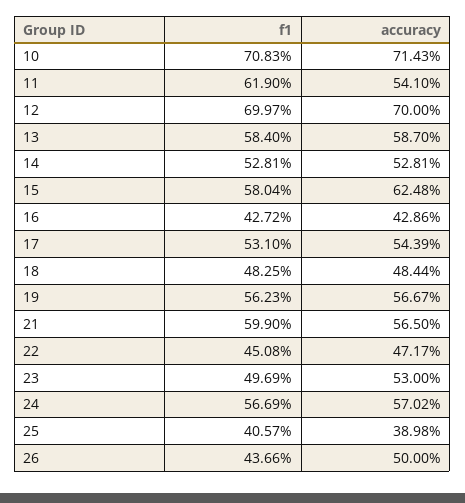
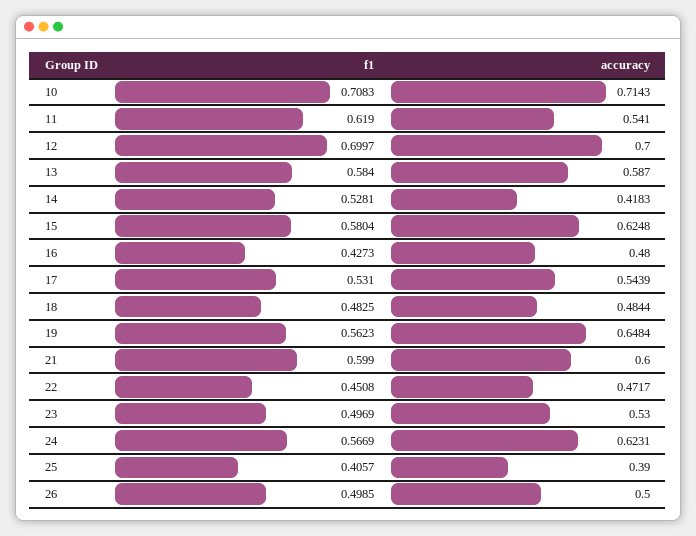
accuracy, 14: 0.5281 -> 0.4183
f1, 16: 0.4272 -> 0.4273
accuracy, 16: 0.4286 -> 0.48
accuracy, 19: 0.5667 -> 0.6484
accuracy, 21: 0.565 -> 0.6
accuracy, 24: 0.5702 -> 0.6231
accuracy, 25: 0.3898 -> 0.39
f1, 26: 0.4366 -> 0.4985

